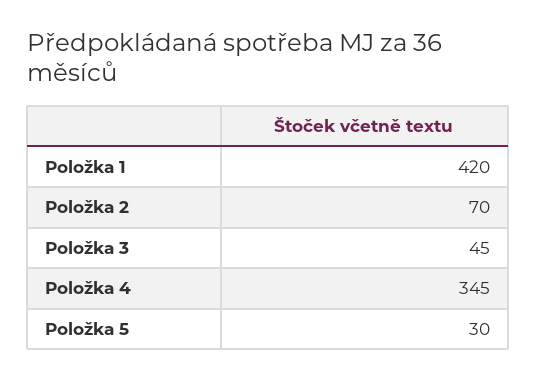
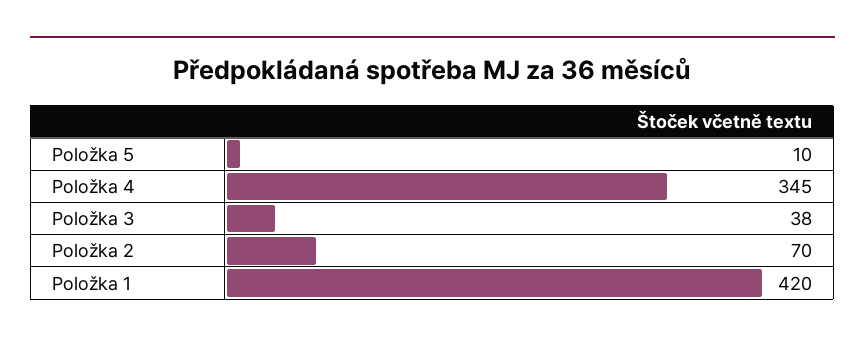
Položka 3: 45 -> 38
Položka 5: 30 -> 10

